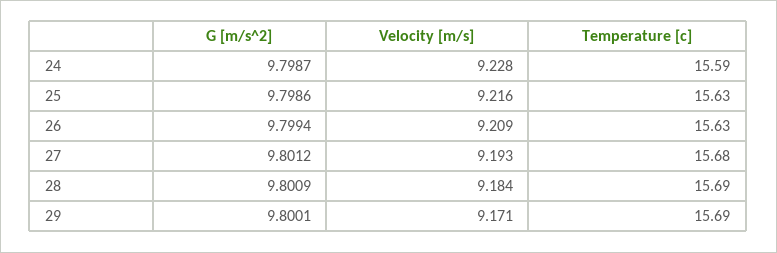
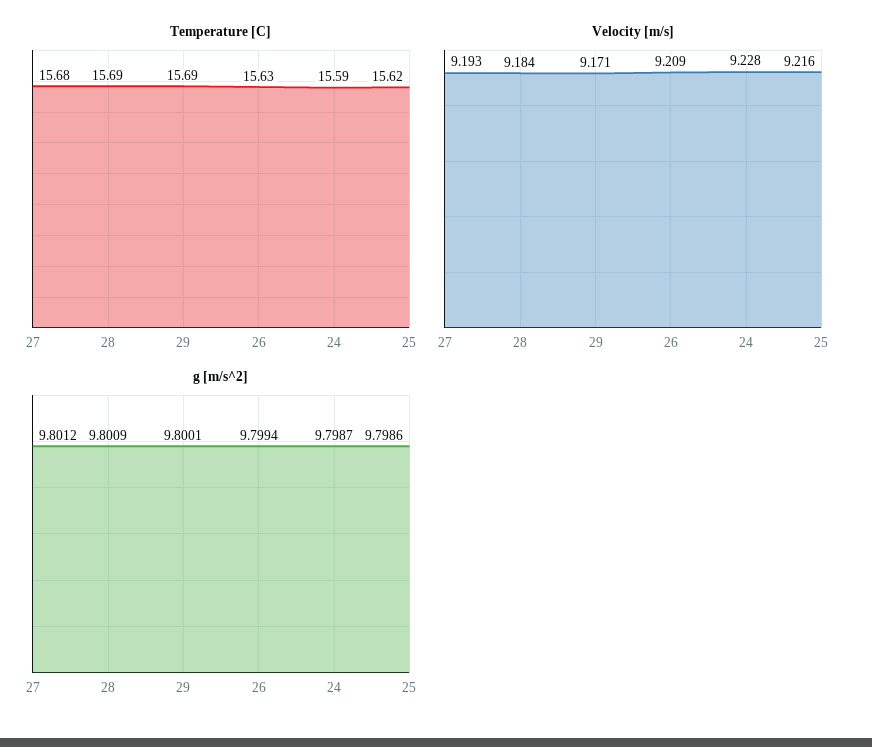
Temperature [c], 25: 15.63 -> 15.62

